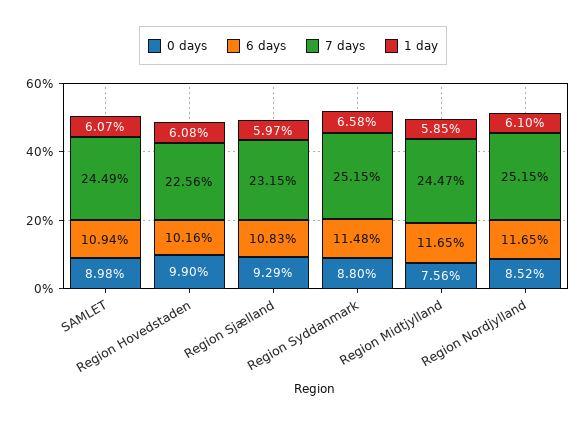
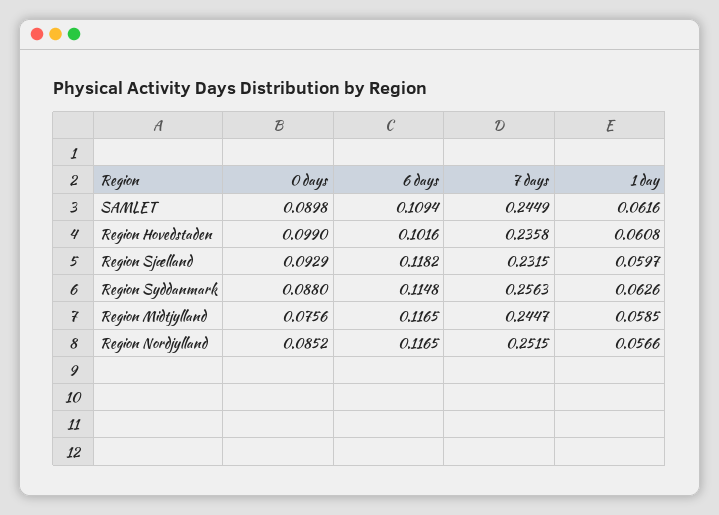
1 day, SAMLET: 0.0607 -> 0.0616
7 days, Region Hovedstaden: 0.2256 -> 0.2358
6 days, Region Sjælland: 0.1083 -> 0.1182
7 days, Region Syddanmark: 0.2515 -> 0.2563
1 day, Region Syddanmark: 0.0658 -> 0.0626
1 day, Region Nordjylland: 0.061 -> 0.0566

